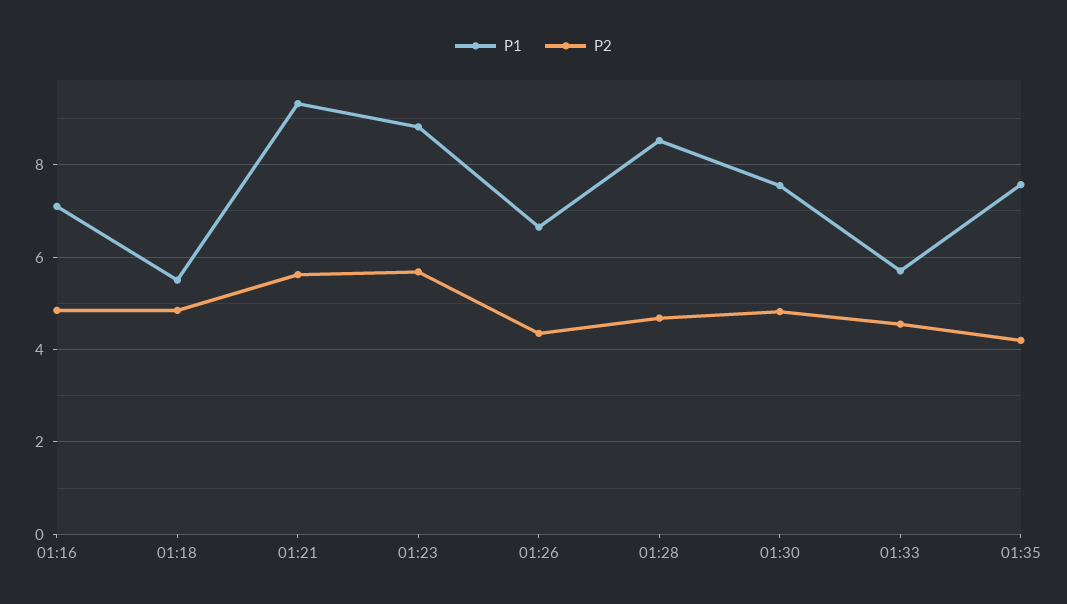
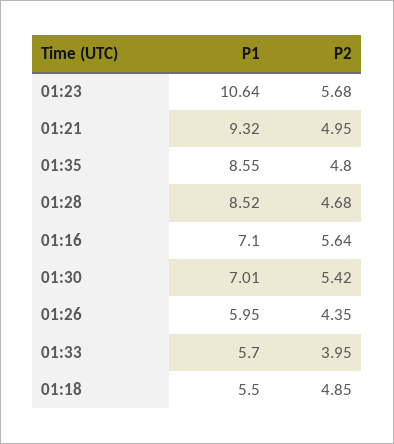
P2, 01:16: 4.8 -> 5.64
P2, 01:21: 5.6 -> 4.95
P1, 01:23: 8.8 -> 10.64
P1, 01:26: 6.6 -> 5.95
P1, 01:30: 7.6 -> 7.01
P2, 01:30: 4.8 -> 5.42
P2, 01:33: 4.6 -> 3.95
P1, 01:35: 7.6 -> 8.55
P2, 01:35: 4.2 -> 4.8

